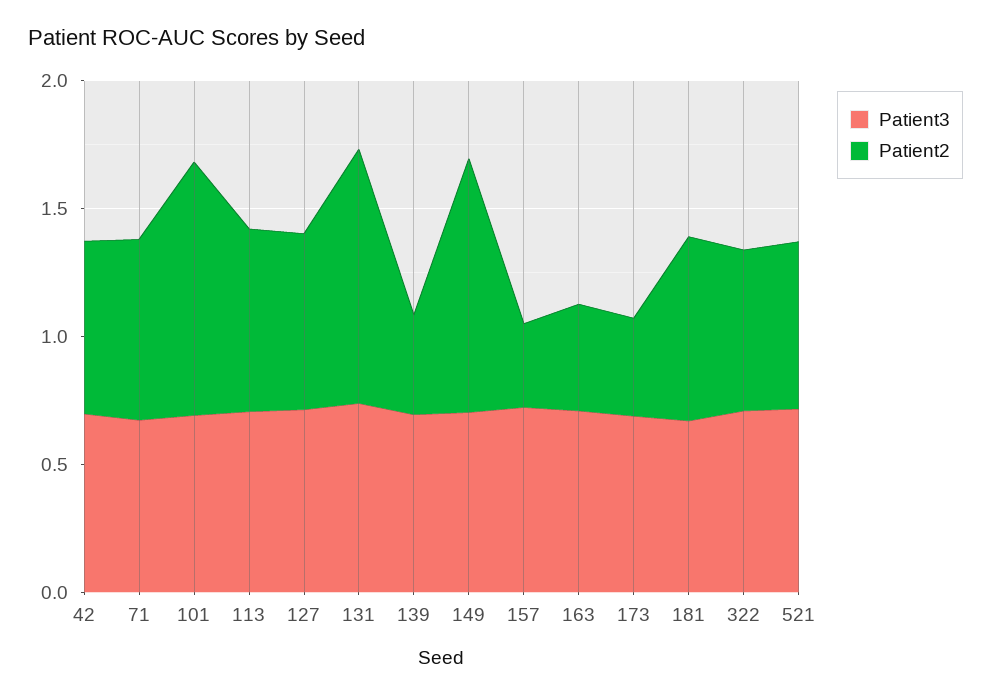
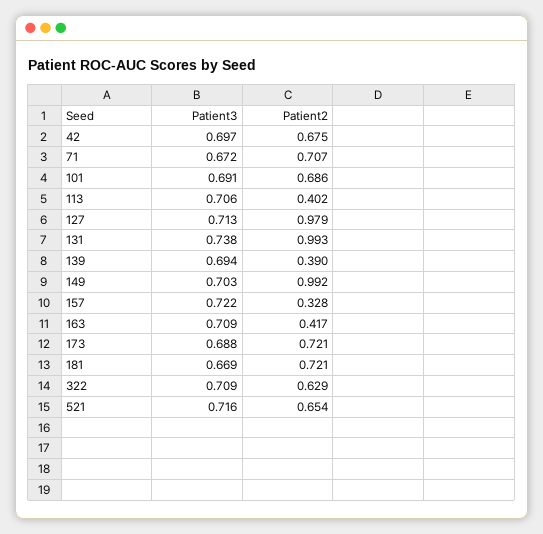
Patient2, 101: 1 -> 0.686
Patient2, 113: 0.7 -> 0.402
Patient2, 127: 0.7 -> 0.979
Patient2, 173: 0.4 -> 0.721

